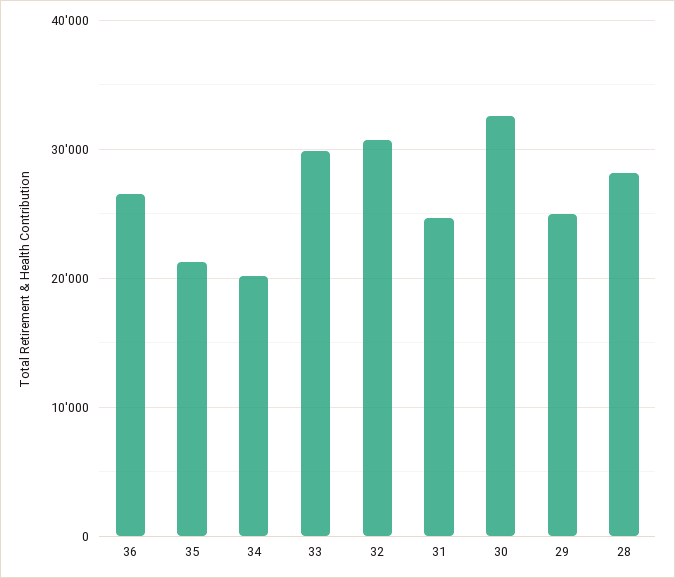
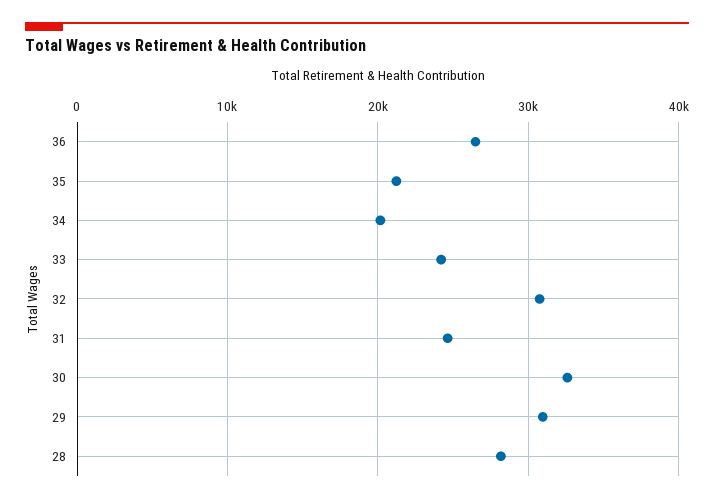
33: 30000 -> 24000
29: 25000 -> 31000

